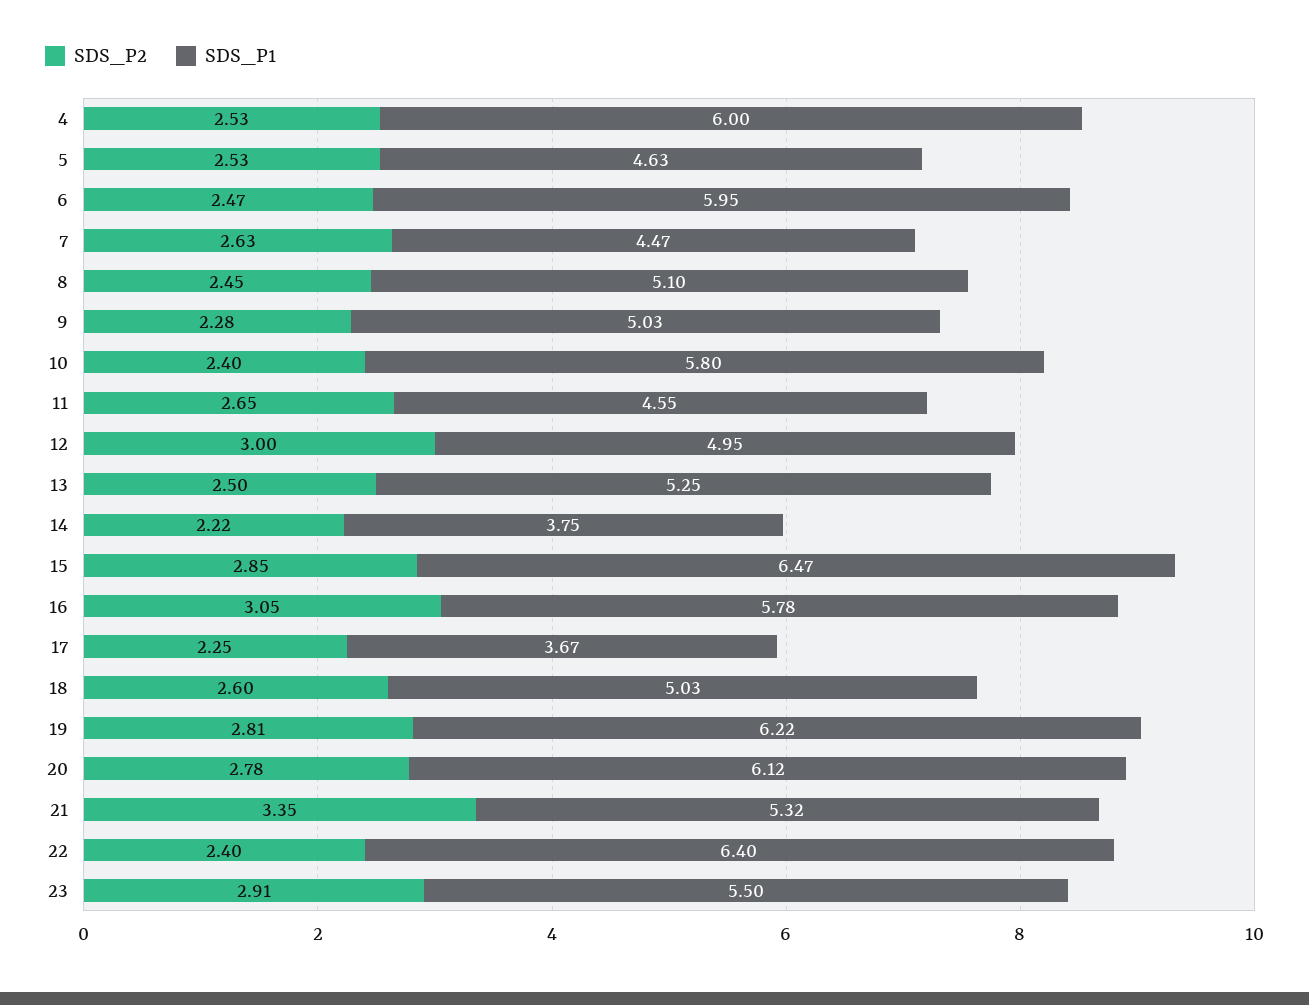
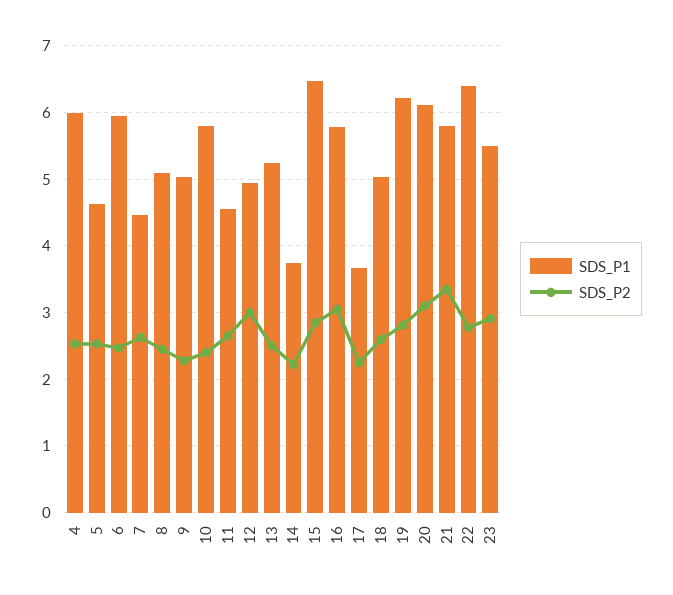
SDS_P2, 20: 2.78 -> 3.1
SDS_P1, 21: 5.32 -> 5.8
SDS_P2, 22: 2.4 -> 2.8

